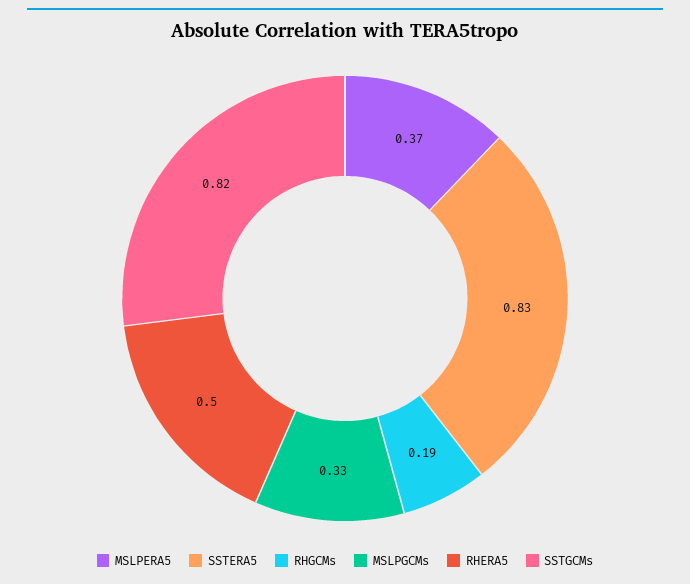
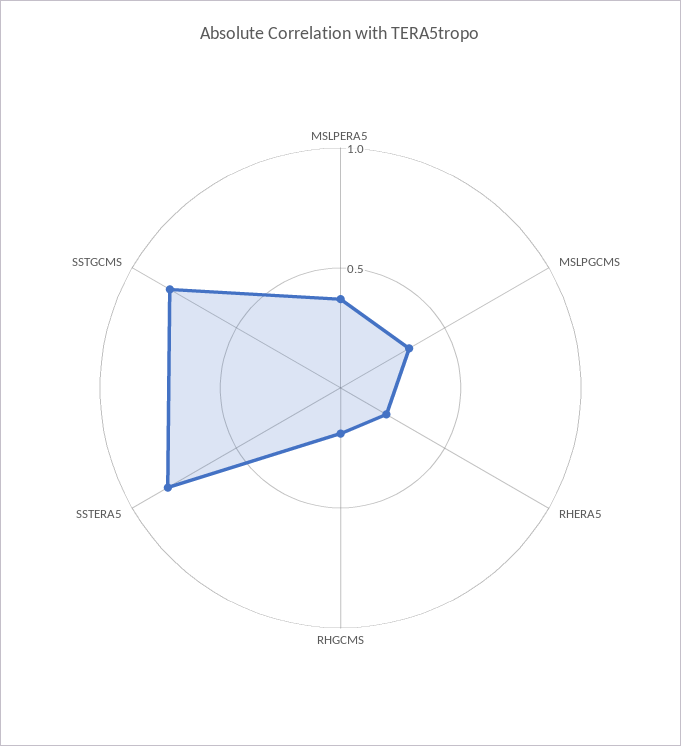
RHERA5: 0.5 -> 0.2

